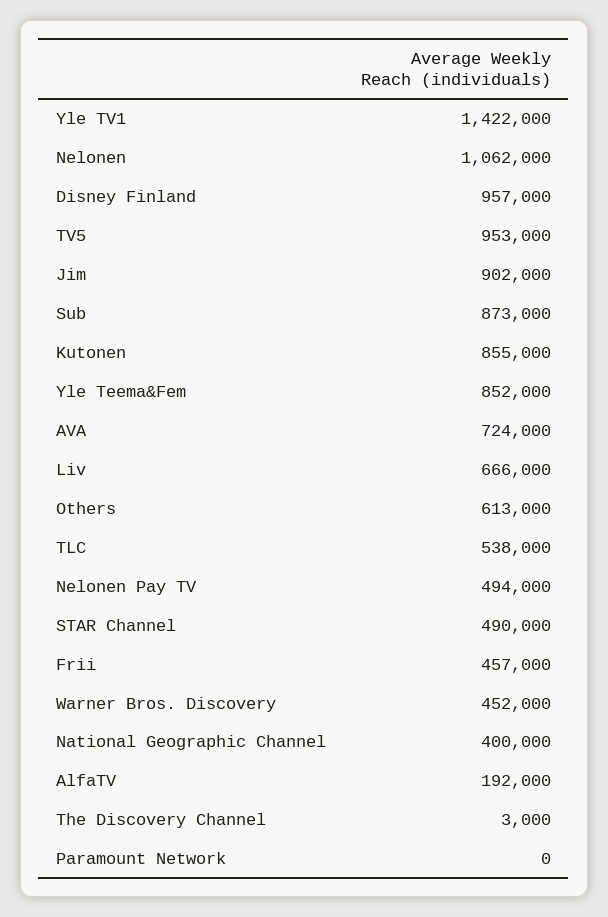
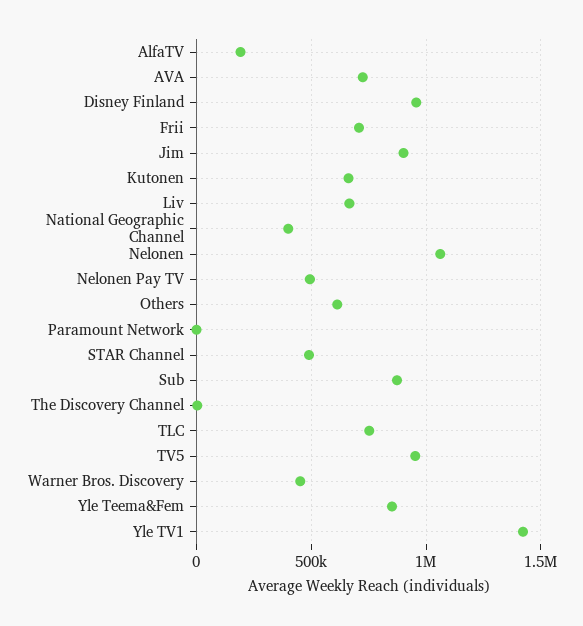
Kutonen: 855000 -> 650000
TLC: 538000 -> 750000
Frii: 457000 -> 700000

